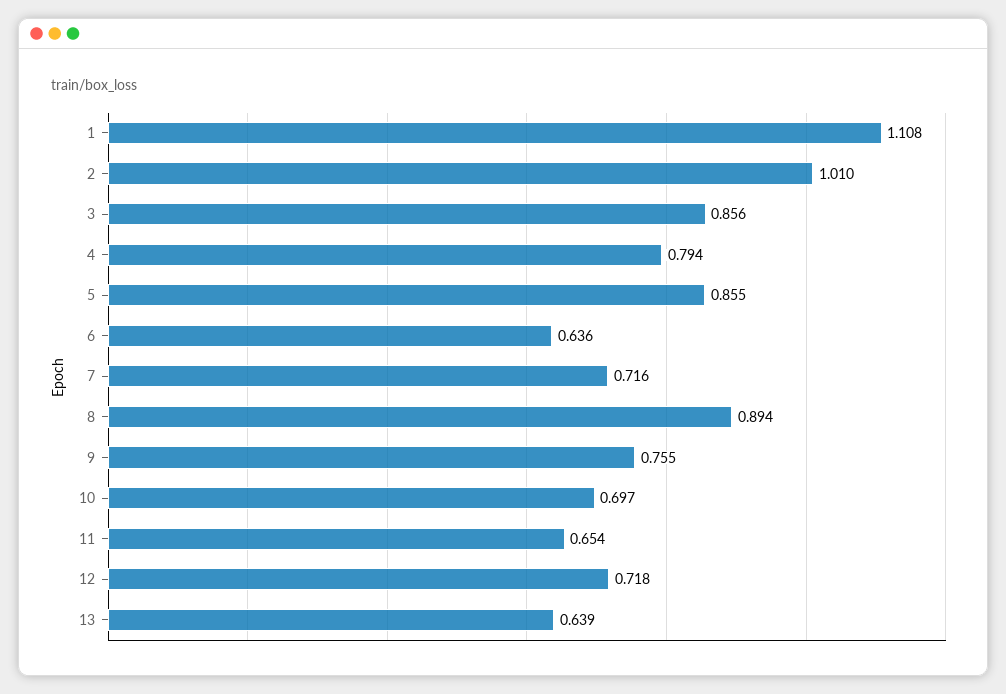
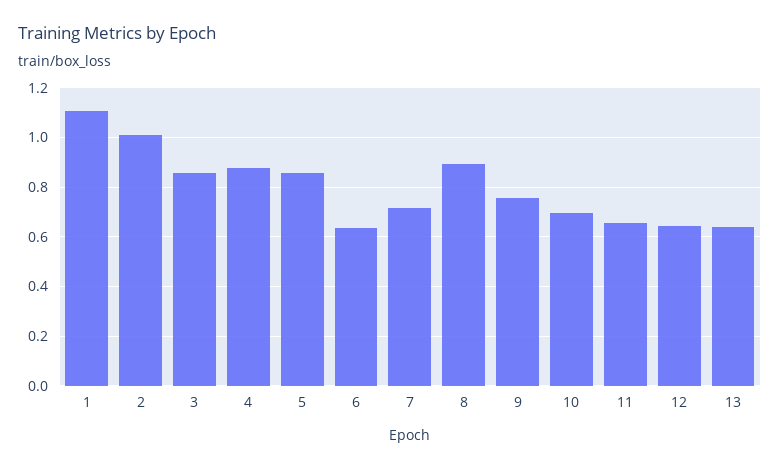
4: 0.794 -> 0.875
12: 0.718 -> 0.65

